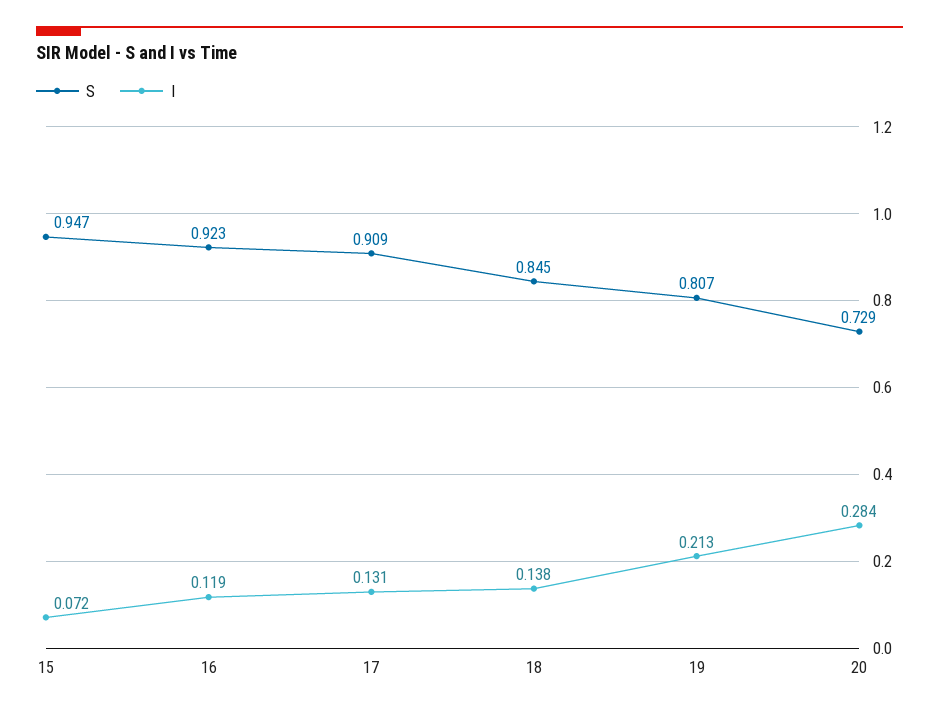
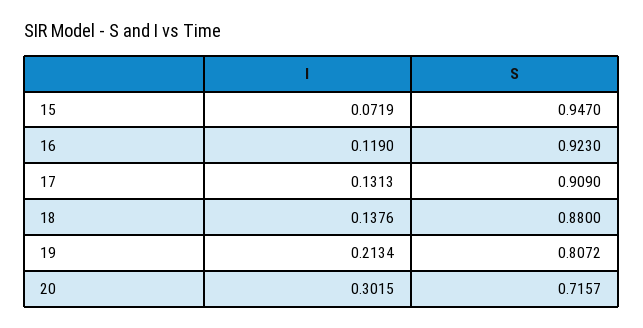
S, 18: 0.845 -> 0.88
S, 20: 0.729 -> 0.7157
I, 20: 0.284 -> 0.3015

